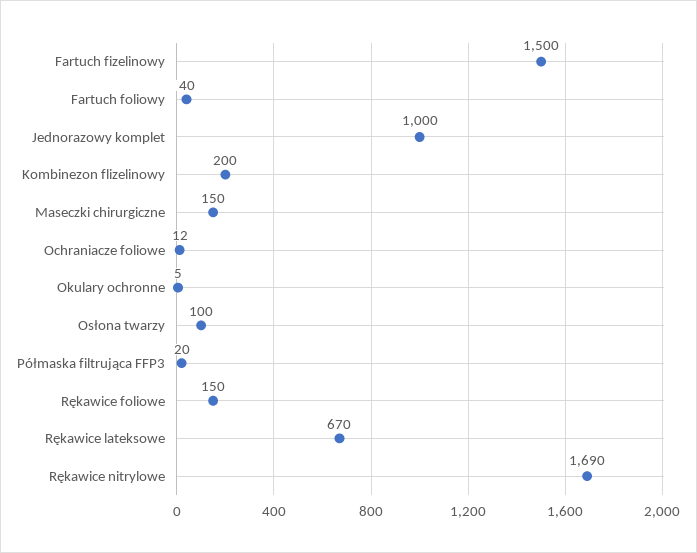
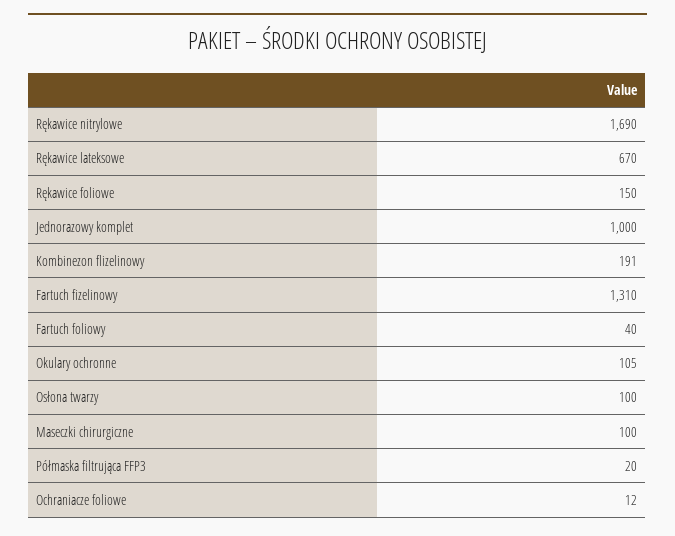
Fartuch fizelinowy: 1500 -> 1310
Kombinezon flizelinowy: 200 -> 191
Maseczki chirurgiczne: 150 -> 100
Okulary ochronne: 5 -> 105

